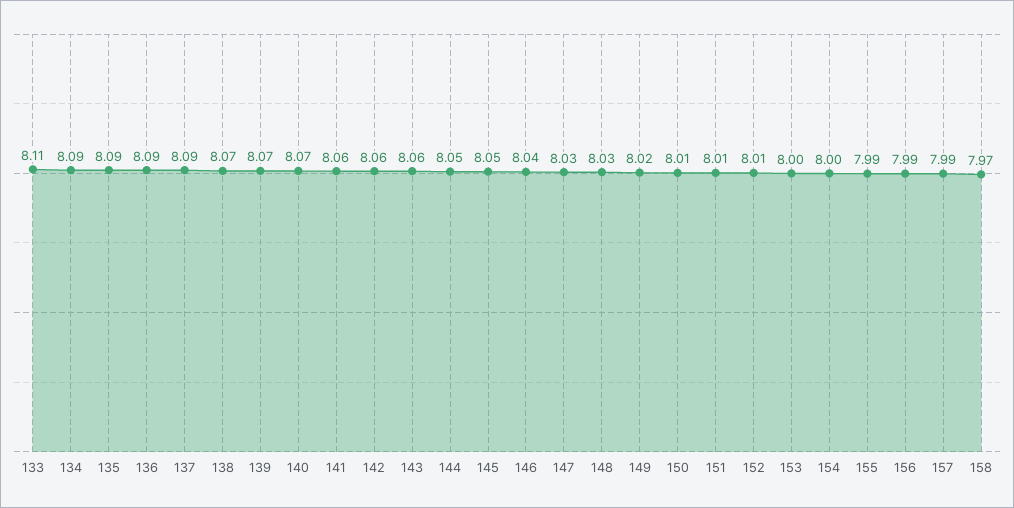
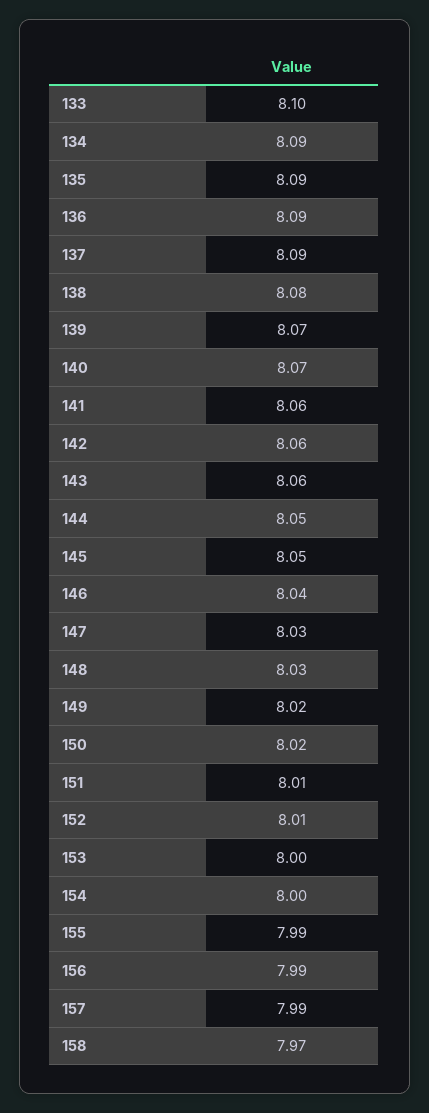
133: 8.11 -> 8.1
138: 8.07 -> 8.08
150: 8.01 -> 8.02

